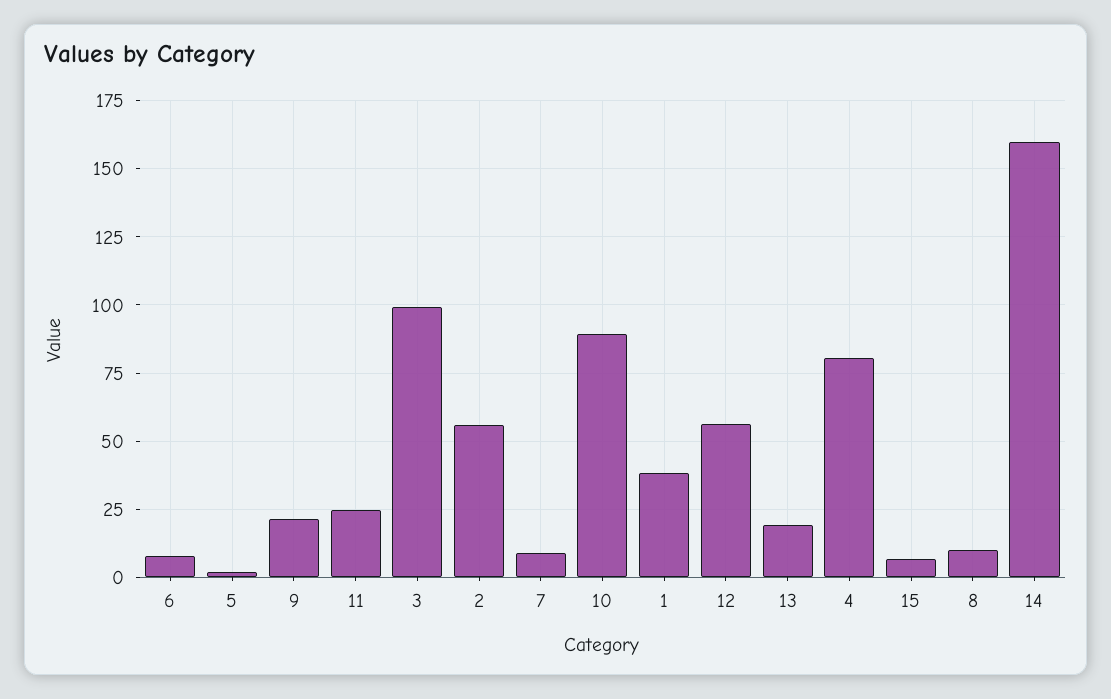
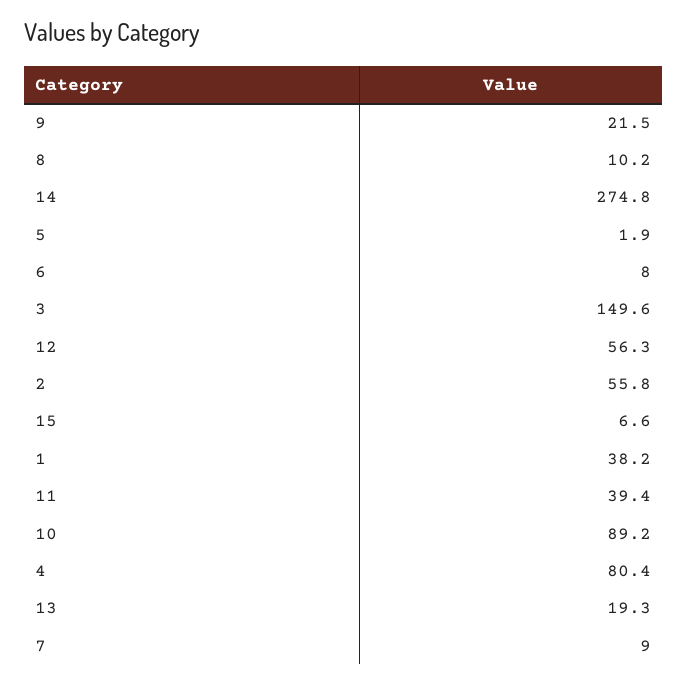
11: 25 -> 39.4
3: 100 -> 149.6
14: 160 -> 274.8

